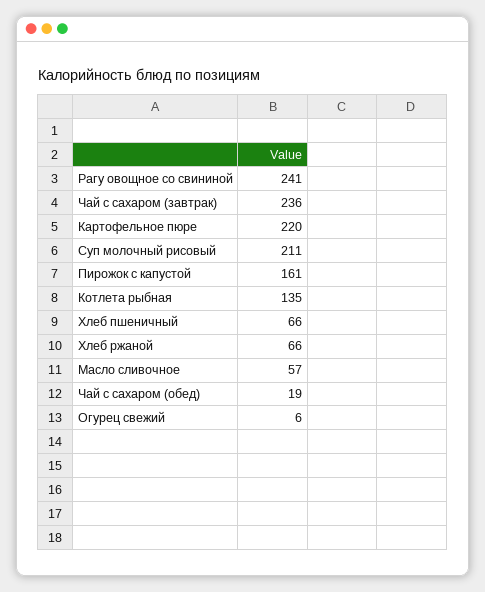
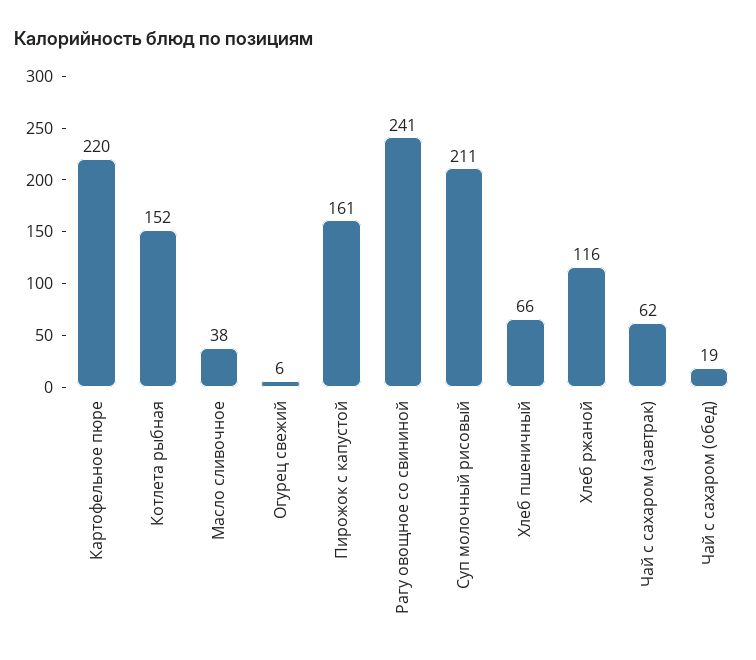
Чай с сахаром (завтрак): 236 -> 62
Котлета рыбная: 135 -> 152
Хлеб ржаной: 66 -> 116
Масло сливочное: 57 -> 38

